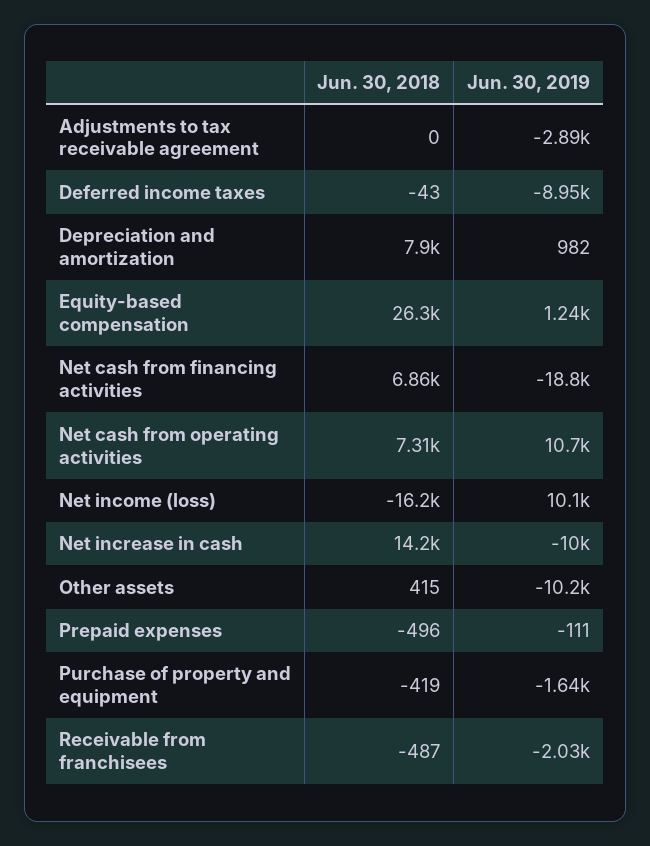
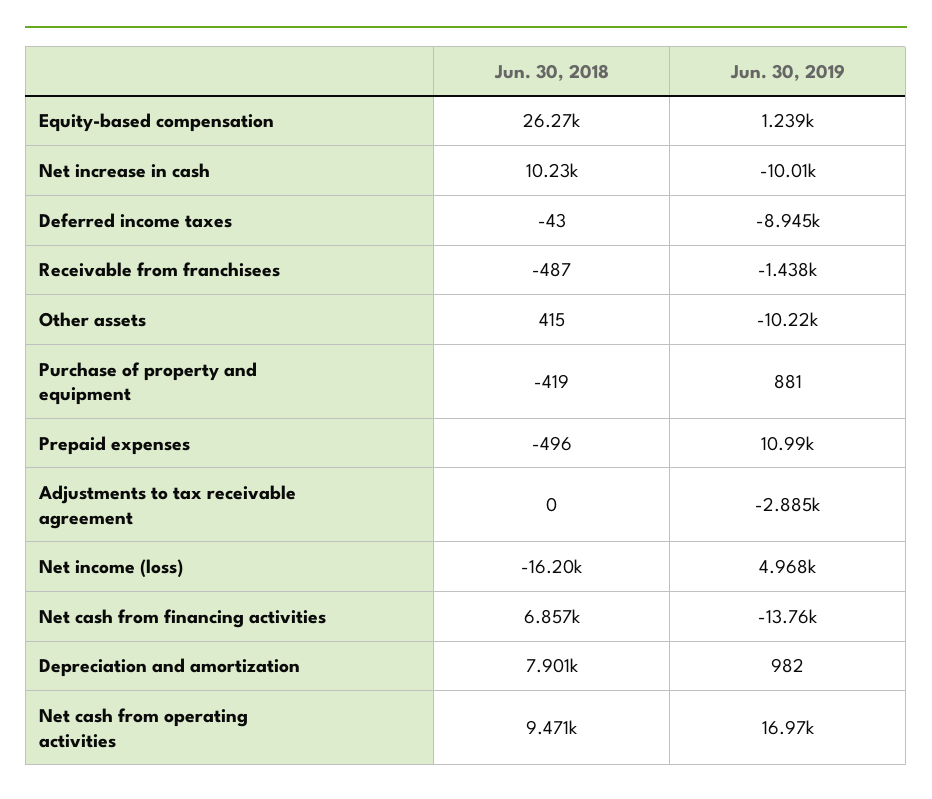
Jun. 30, 2019, Net cash from financing activities: -18800 -> -13760
Jun. 30, 2018, Net cash from operating activities: 7310 -> 9471
Jun. 30, 2019, Net cash from operating activities: 10700 -> 16970
Jun. 30, 2019, Net income (loss): 10100 -> 4968
Jun. 30, 2018, Net increase in cash: 14200 -> 10230
Jun. 30, 2019, Prepaid expenses: -111 -> 10990
Jun. 30, 2019, Purchase of property and equipment: -1640 -> 881
Jun. 30, 2019, Receivable from franchisees: -2030 -> -1438

